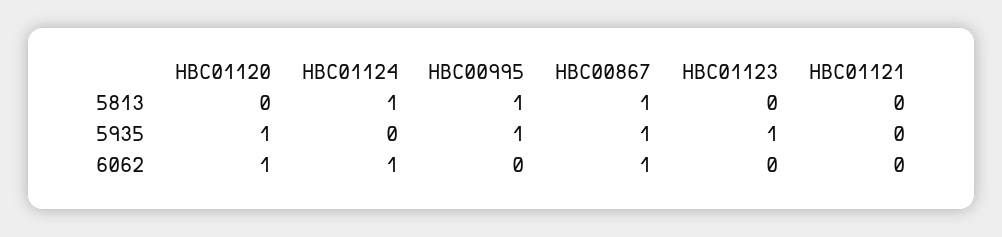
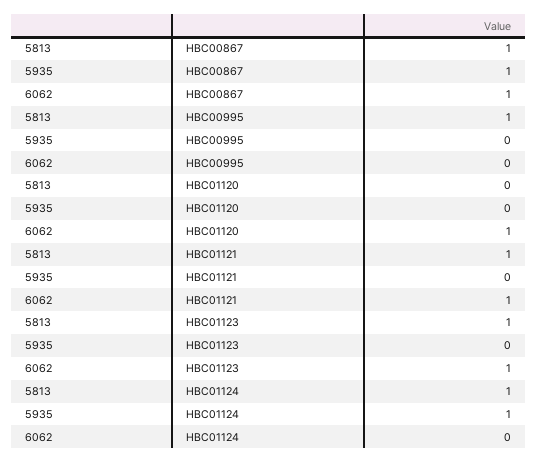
HBC01123, 5813: 0 -> 1
HBC01121, 5813: 0 -> 1
HBC01120, 5935: 1 -> 0
HBC01124, 5935: 0 -> 1
HBC00995, 5935: 1 -> 0
HBC01123, 5935: 1 -> 0
HBC01124, 6062: 1 -> 0
HBC01123, 6062: 0 -> 1
HBC01121, 6062: 0 -> 1

